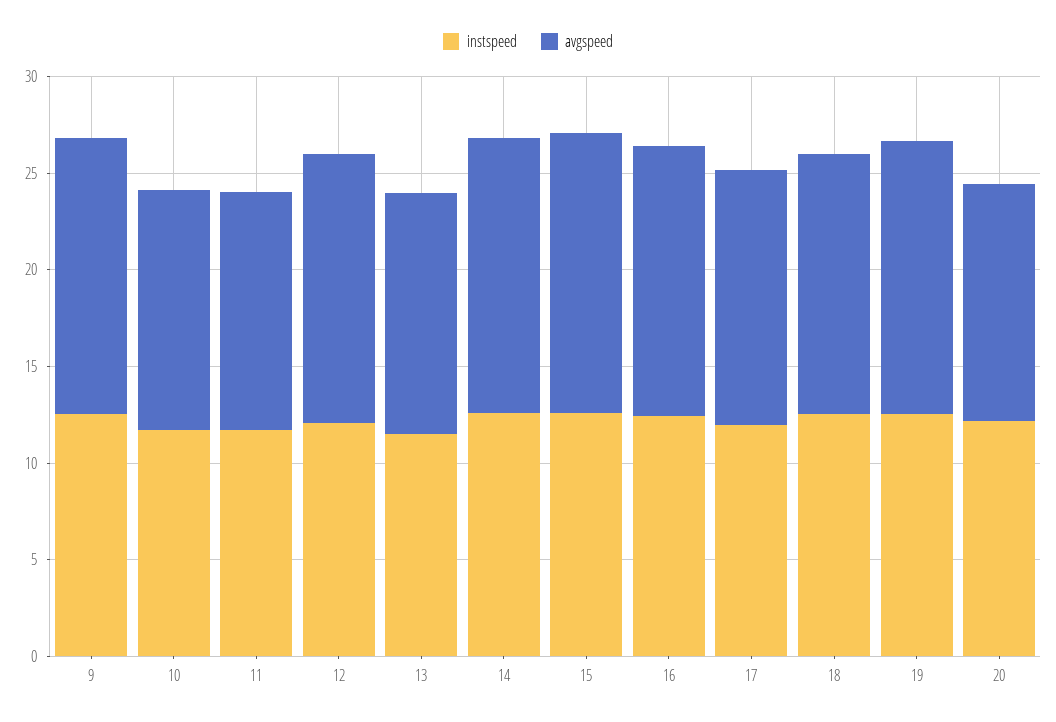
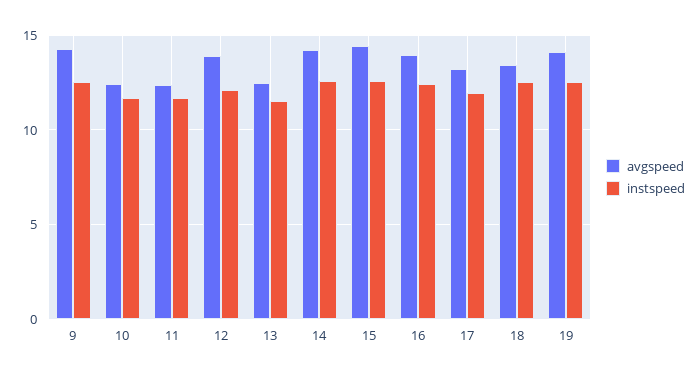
instspeed, 20: 12 -> none
avgspeed, 20: 12 -> none

